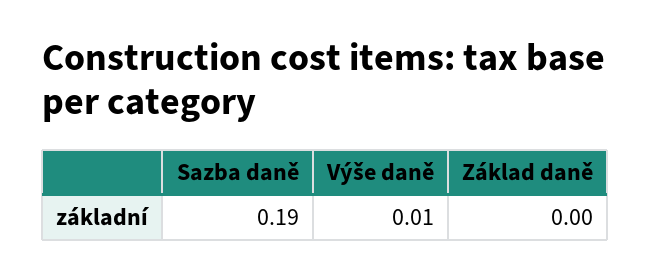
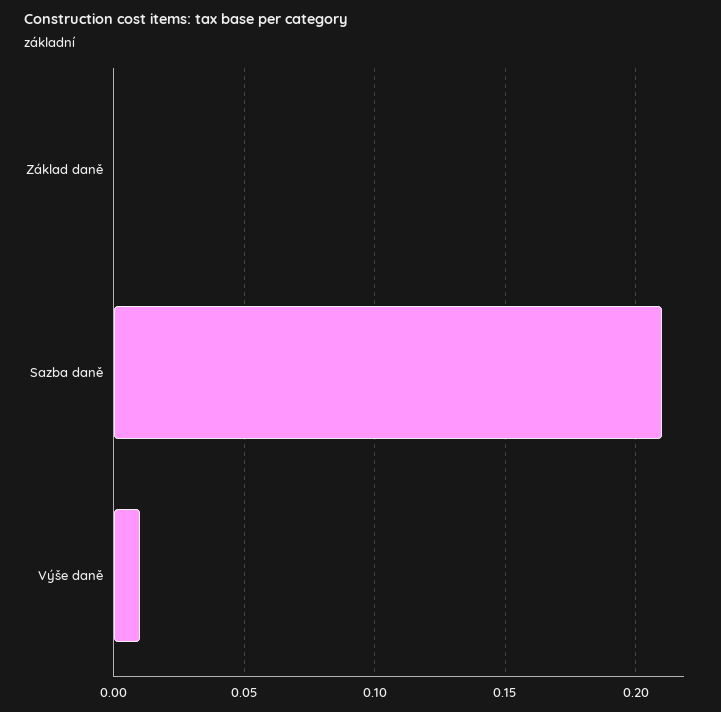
Sazba daně: 0.19 -> 0.21

